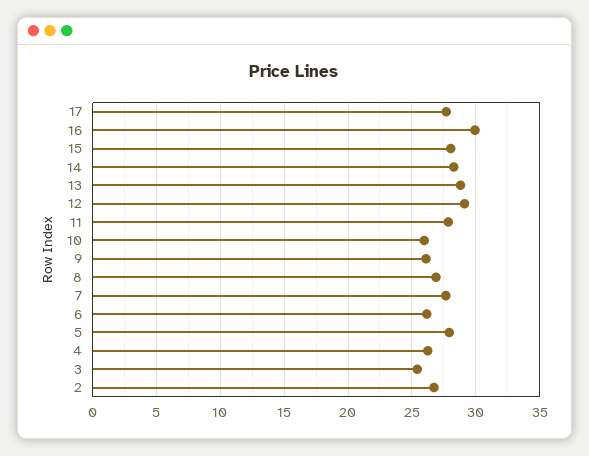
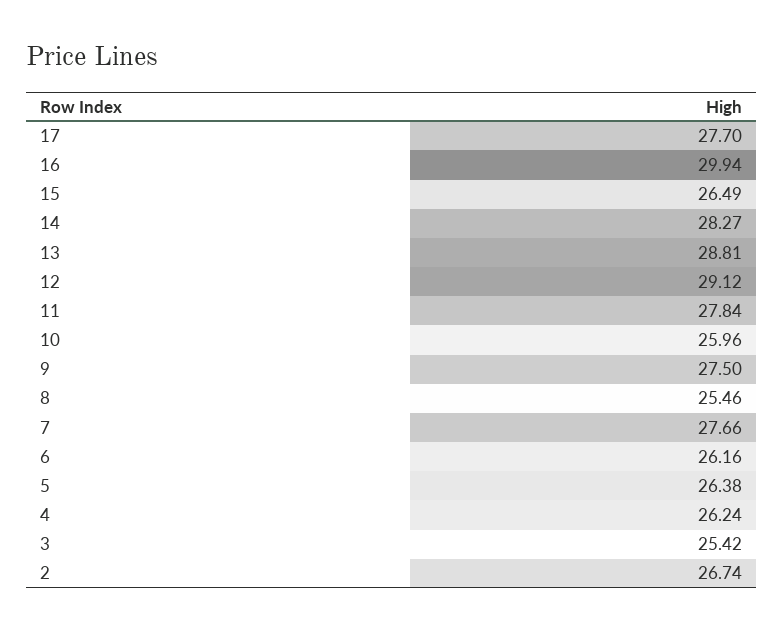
15: 28 -> 26.49
9: 26 -> 27.5
8: 27 -> 25.46
5: 28 -> 26.38

